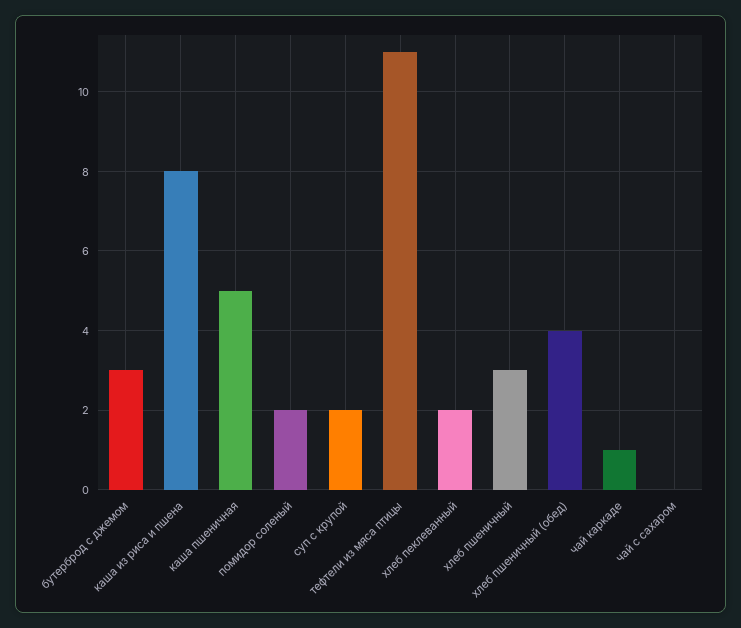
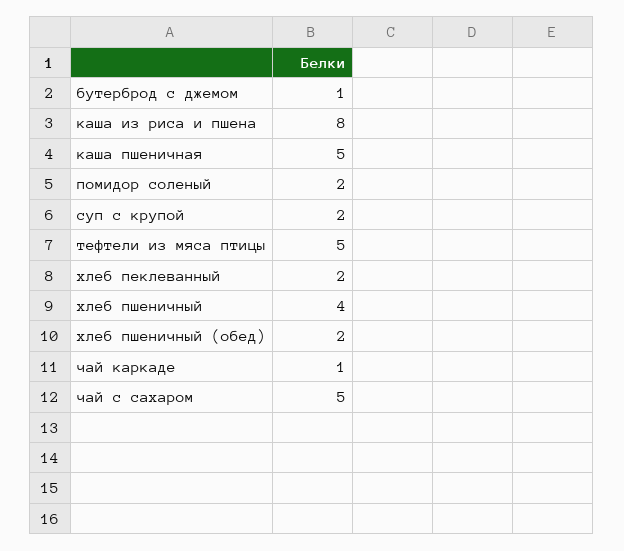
бутерброд с джемом: 3 -> 1
тефтели из мяса птицы: 11 -> 5
хлеб пшеничный: 3 -> 4
хлеб пшеничный (обед): 4 -> 2
чай с сахаром: 0 -> 5

